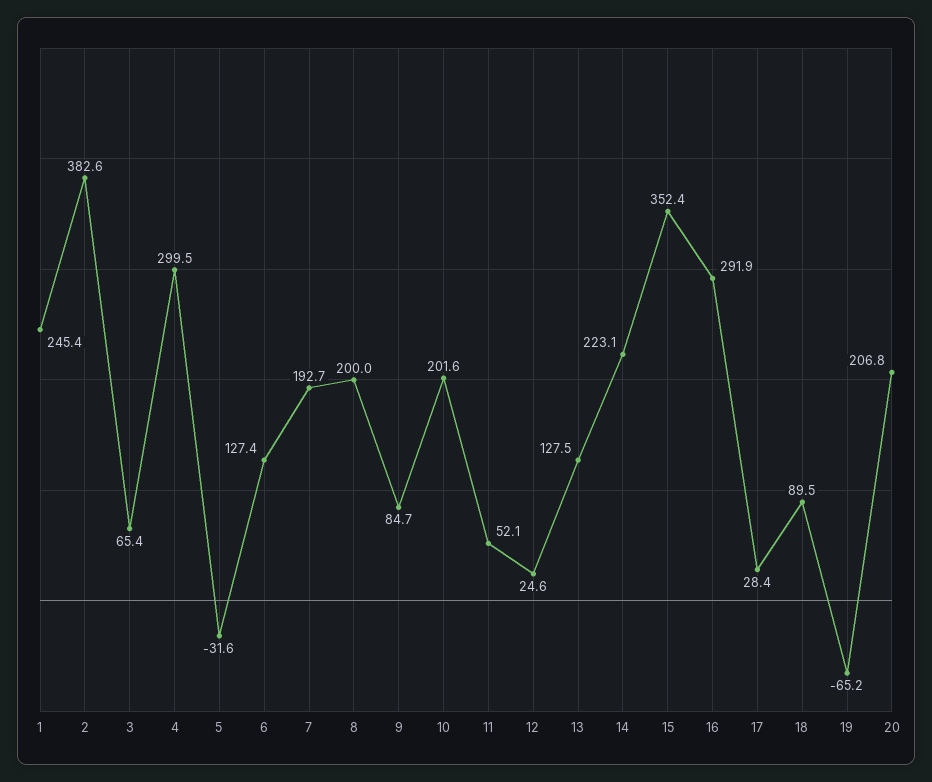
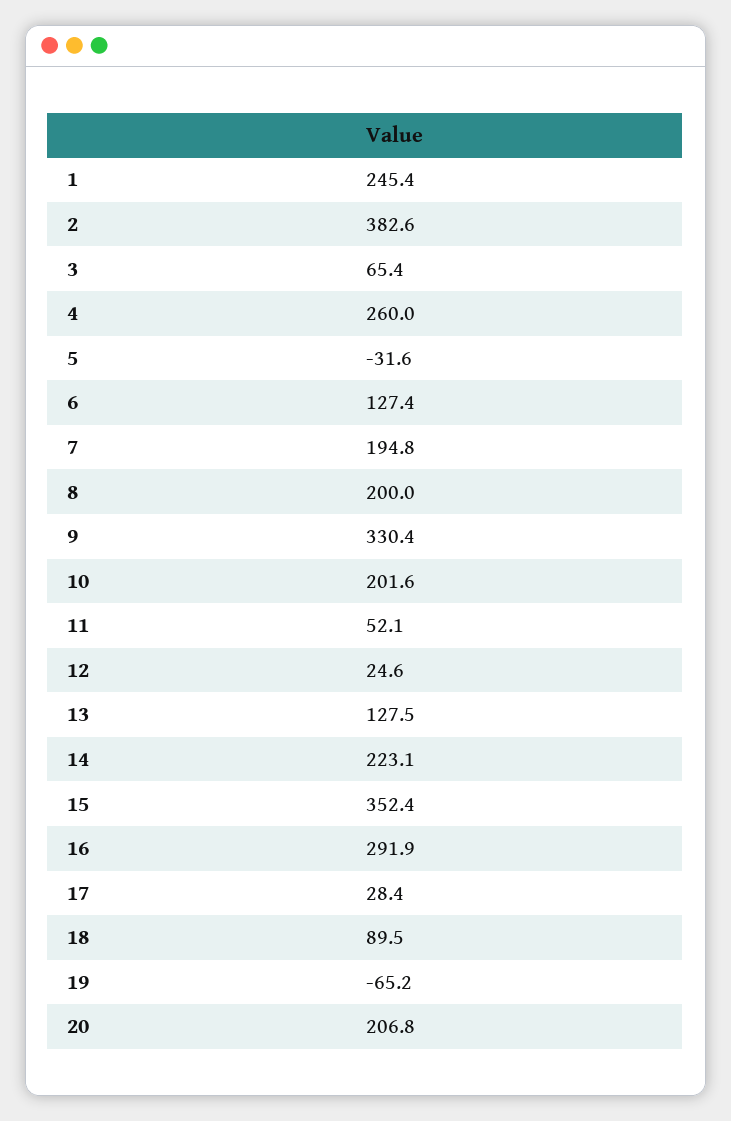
4: 299.5 -> 260
7: 192.7 -> 194.8
9: 84.7 -> 330.4

